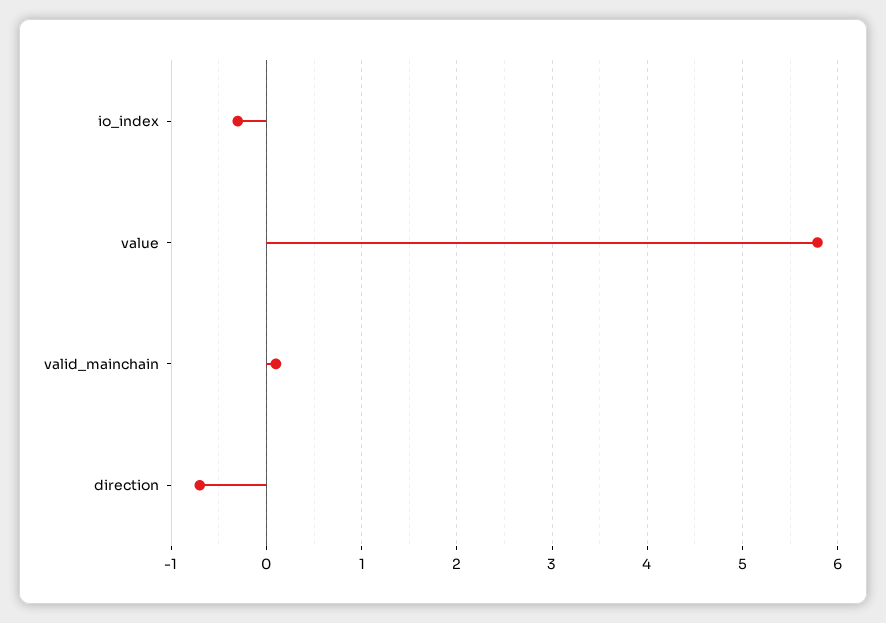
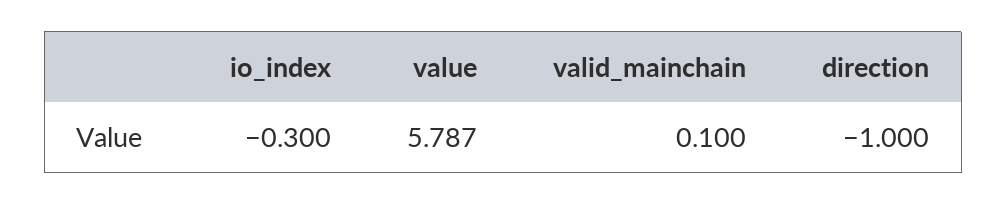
direction: -0.7 -> -1

